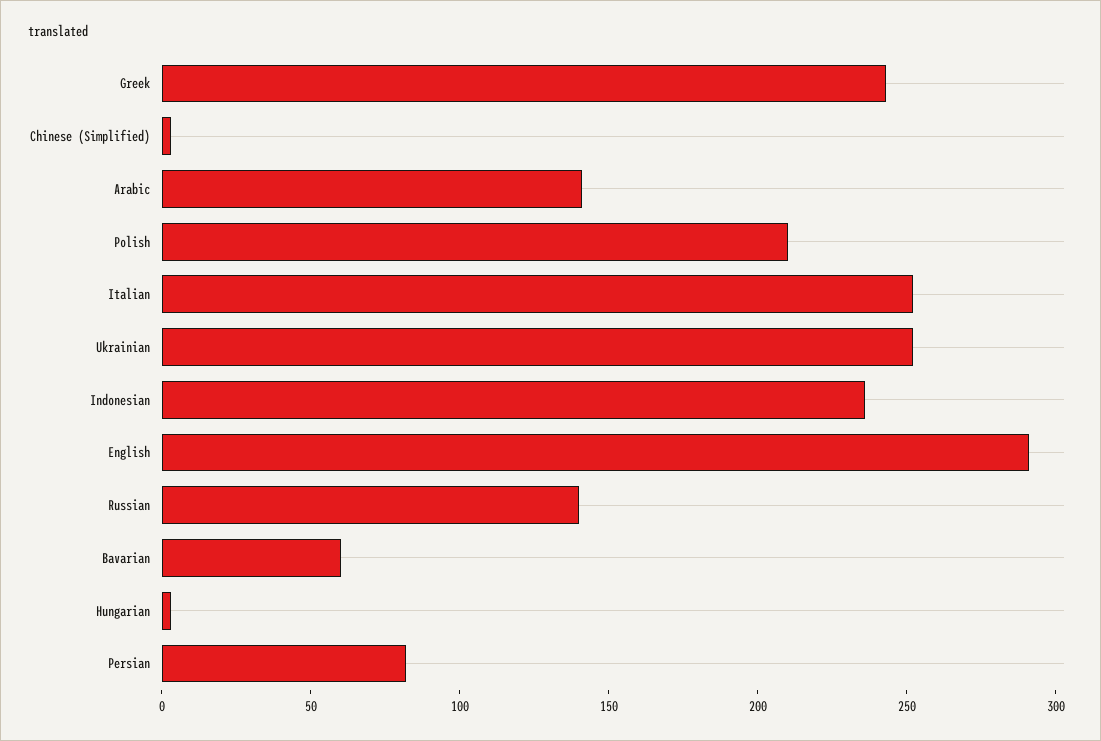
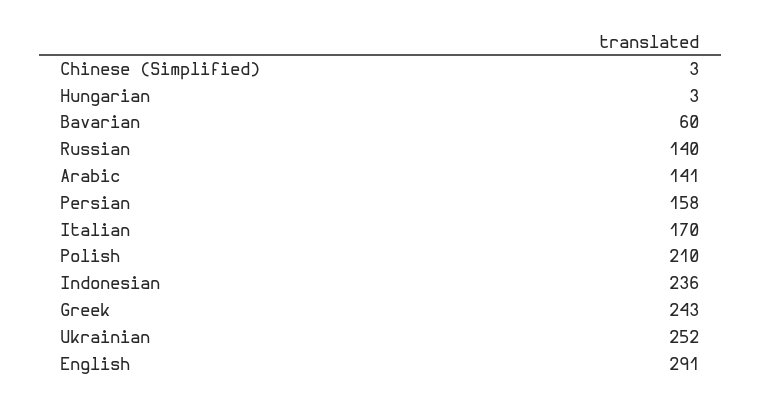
Italian: 250 -> 170
Persian: 80 -> 158

